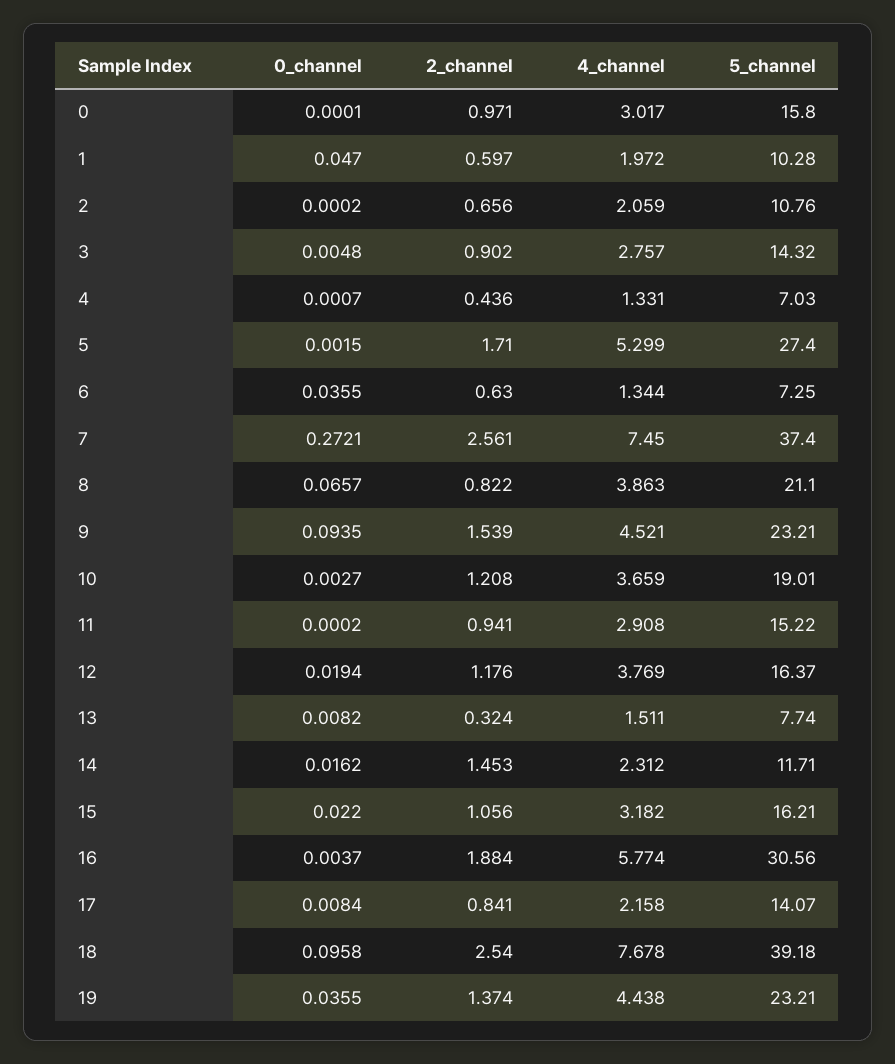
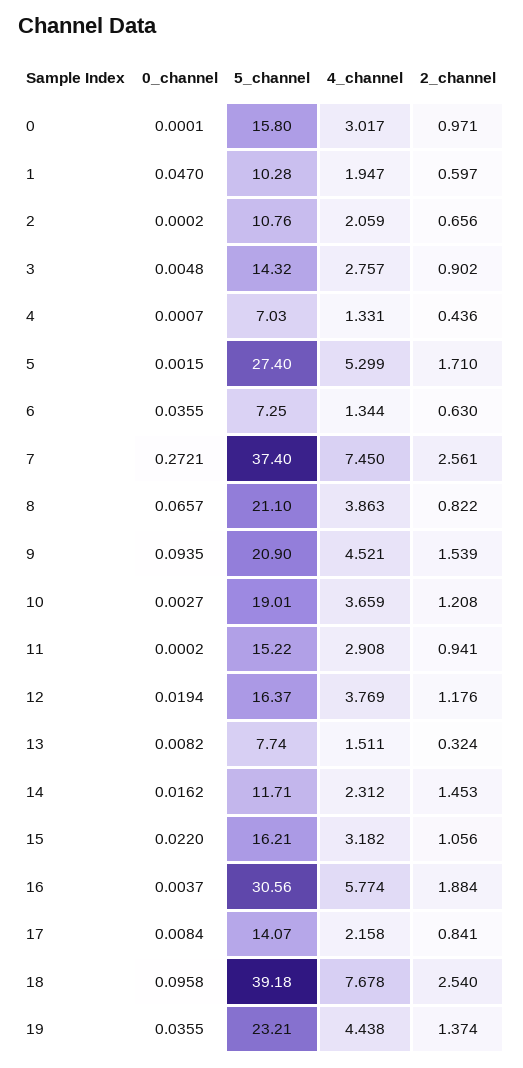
4_channel, 1: 1.972 -> 1.947
5_channel, 9: 23.21 -> 20.9

